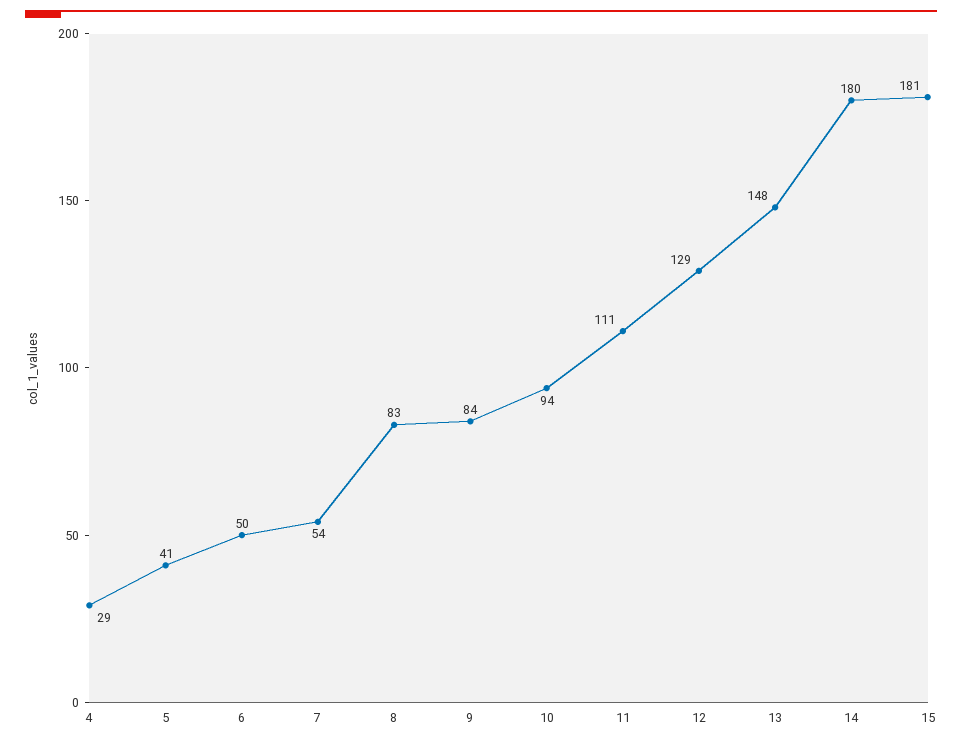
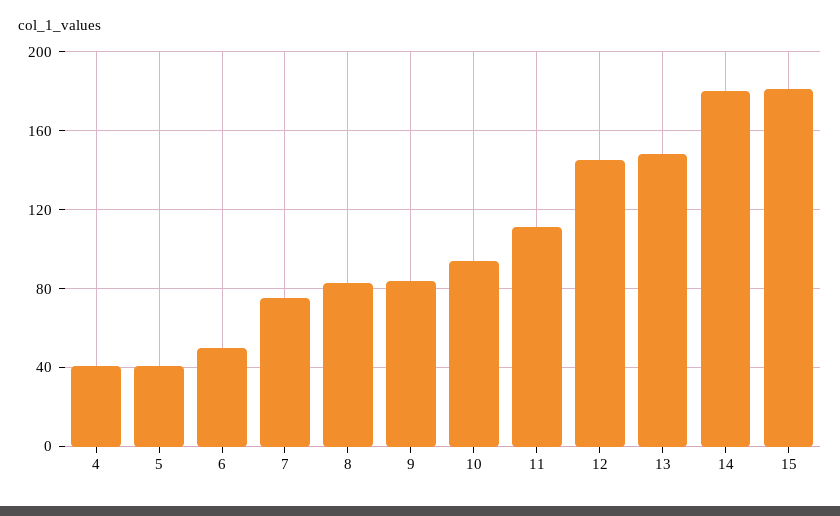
4: 29 -> 40
7: 54 -> 75
12: 129 -> 145

